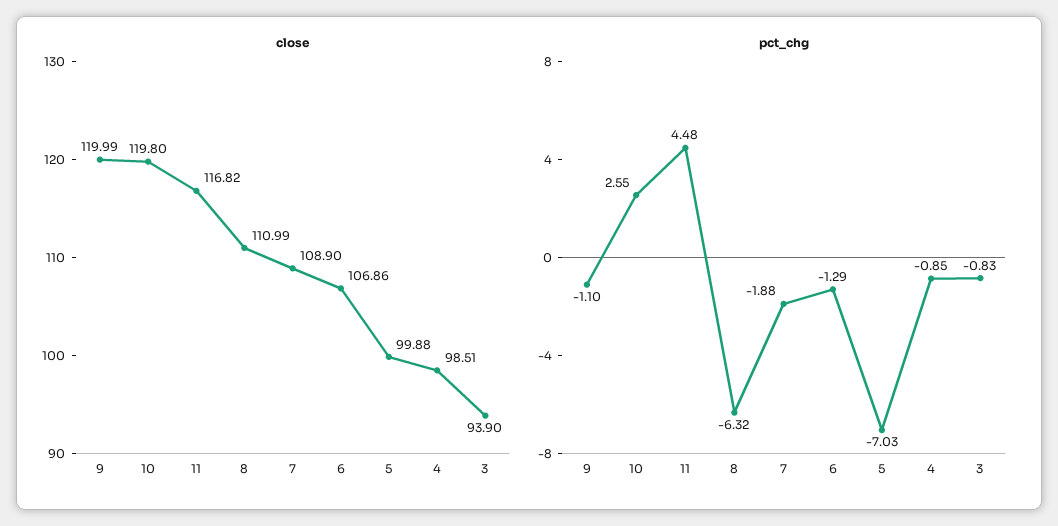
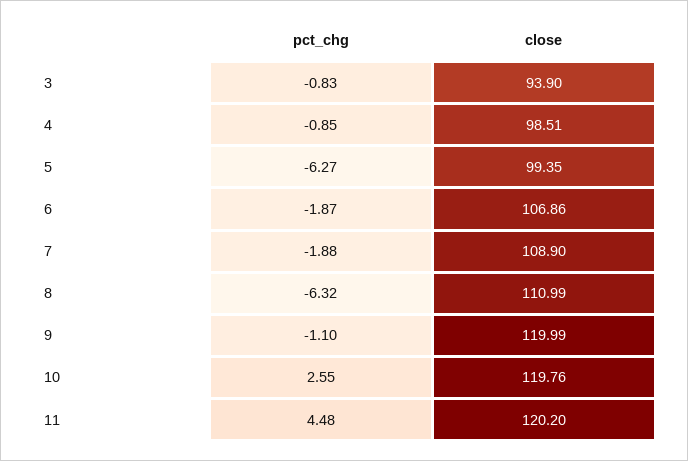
close, 10: 119.8 -> 119.76
close, 11: 116.82 -> 120.2
close, 5: 99.88 -> 99.35
pct_chg, 6: -1.29 -> -1.87
pct_chg, 5: -7.03 -> -6.27

